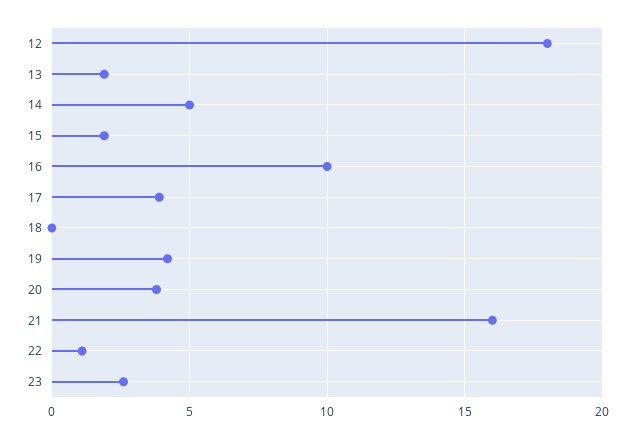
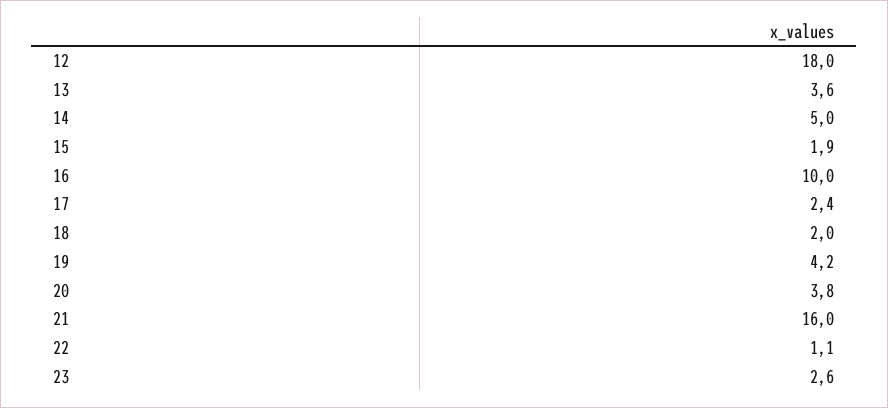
13: 2 -> 3.6
17: 4 -> 2.4
18: 0 -> 2

